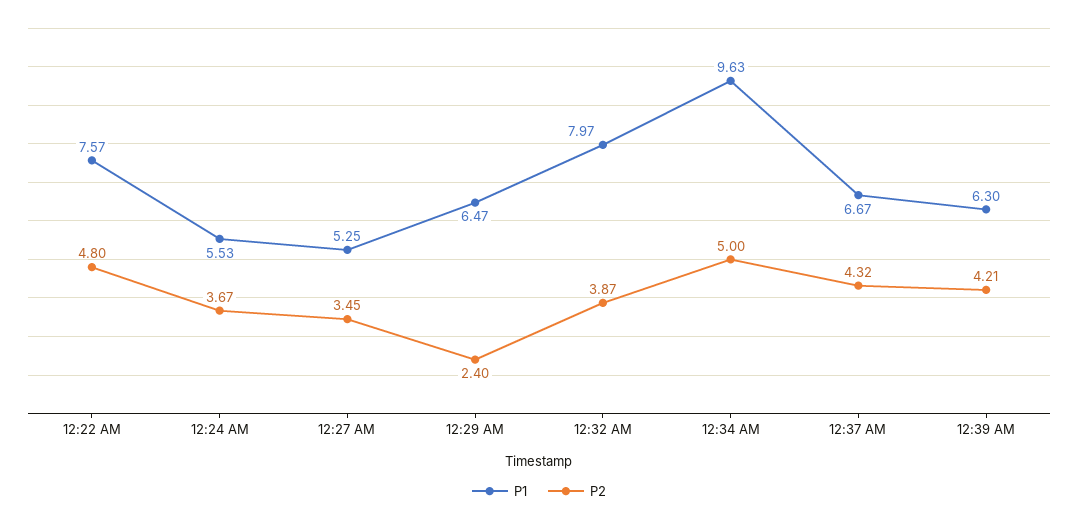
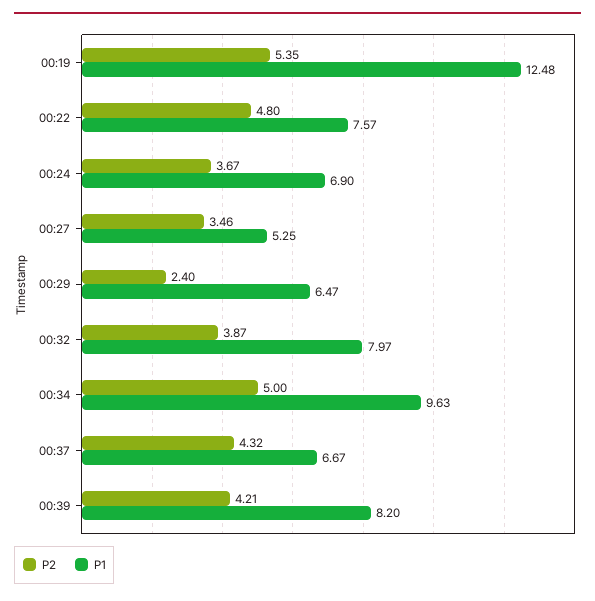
P1, 12:24 AM: 5.53 -> 6.9
P2, 12:27 AM: 3.45 -> 3.46
P1, 12:39 AM: 6.3 -> 8.2
P2, 00:19: none -> 5.35
P1, 00:19: none -> 12.48

